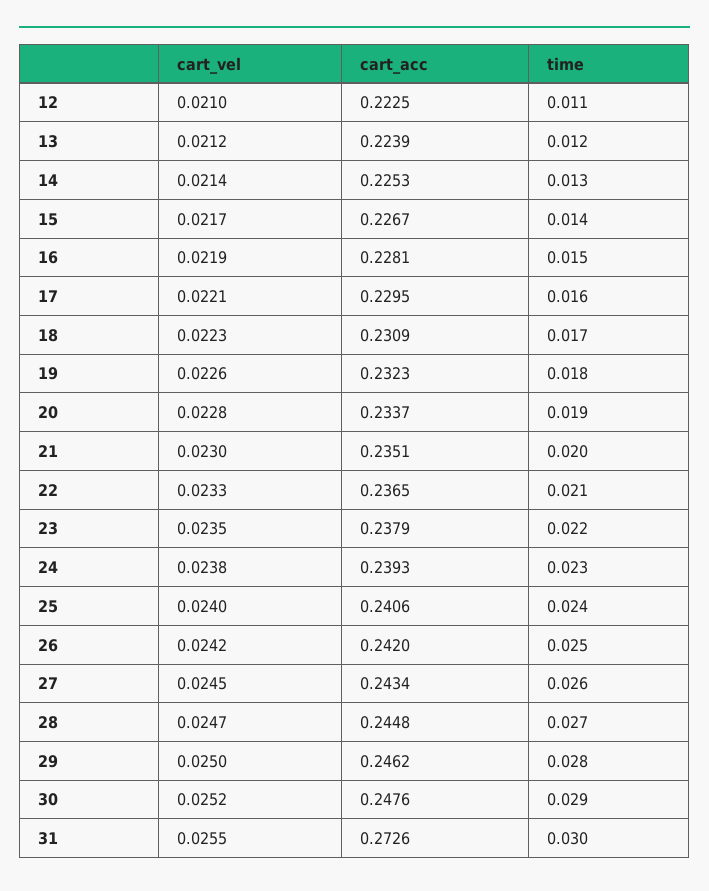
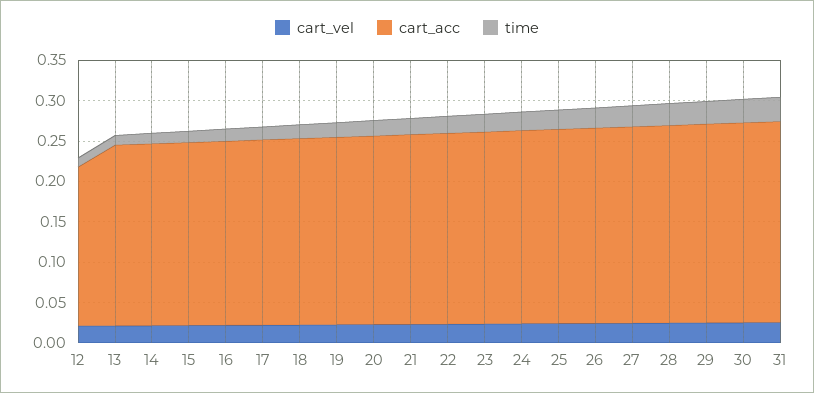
cart_acc, 12: 0.2225 -> 0.2
cart_acc, 31: 0.2726 -> 0.25

